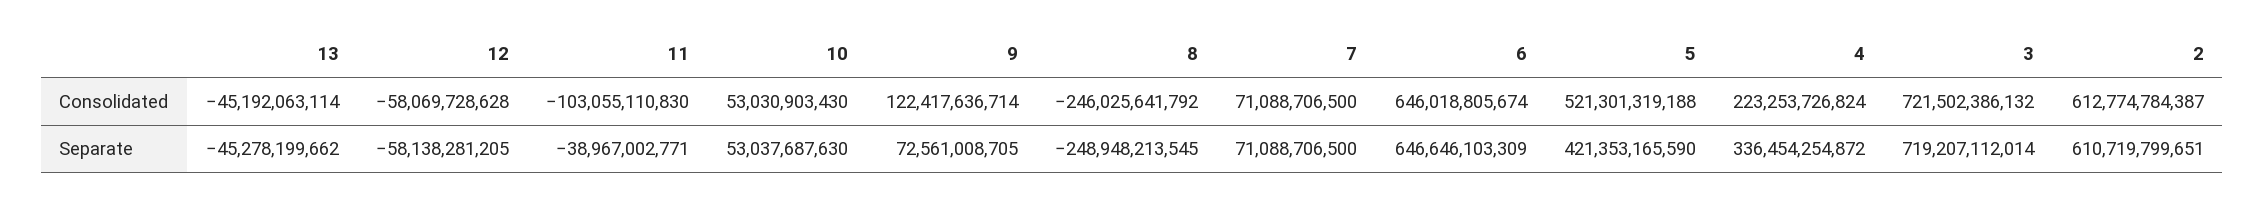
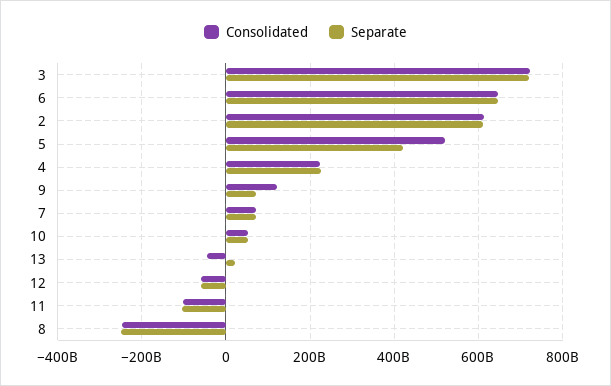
Separate, 13: -45278199662 -> 20000000000
Separate, 11: -38967002771 -> -100000000000
Separate, 4: 336454254872 -> 220000000000

